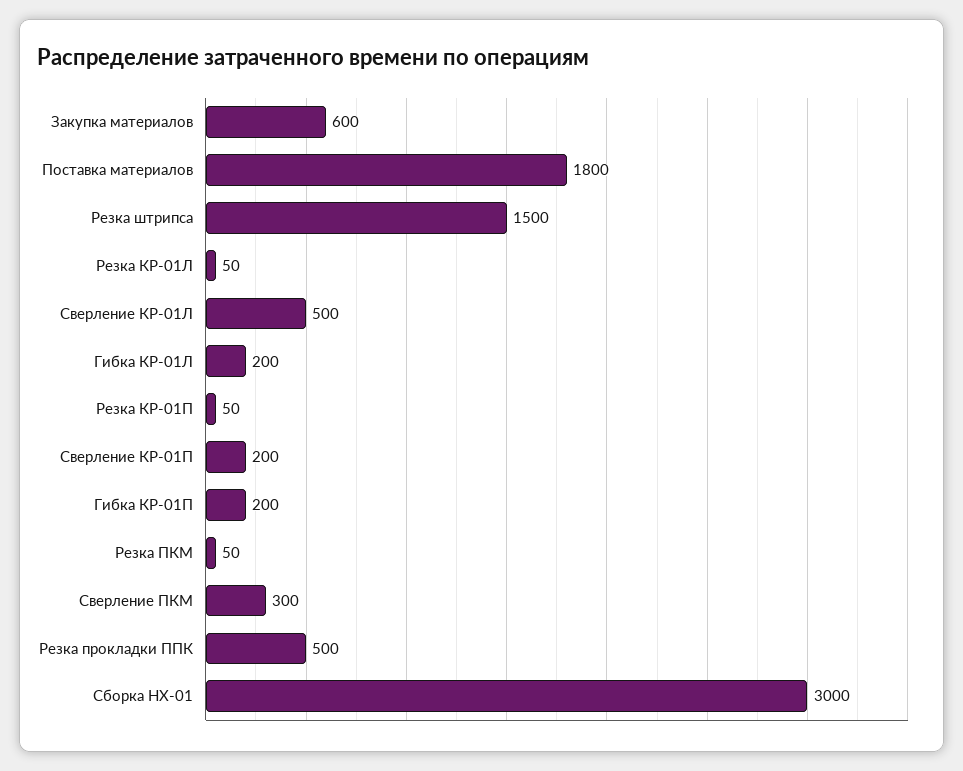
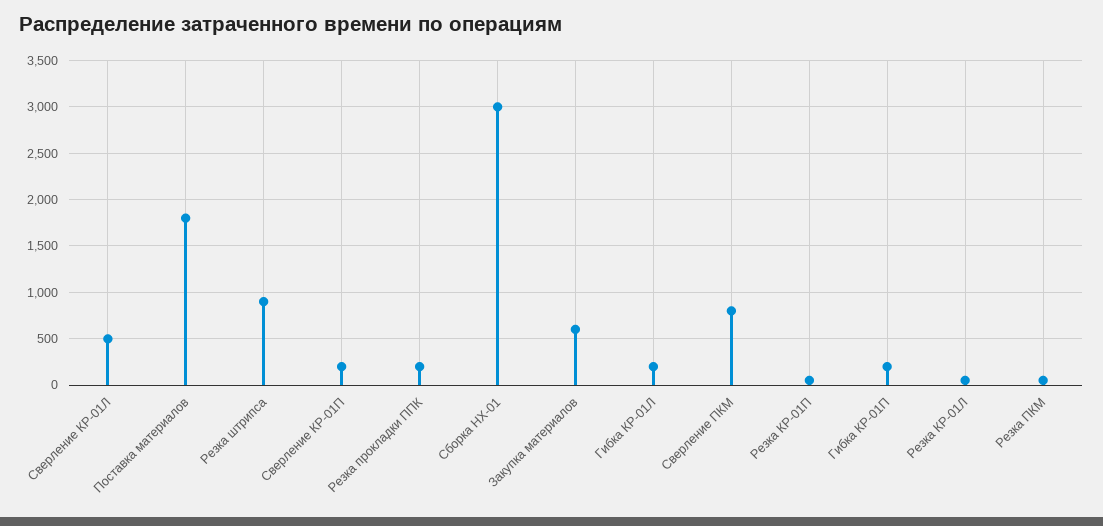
Резка штрипса: 1500 -> 900
Сверление ПКМ: 300 -> 800
Резка прокладки ППК: 500 -> 200

